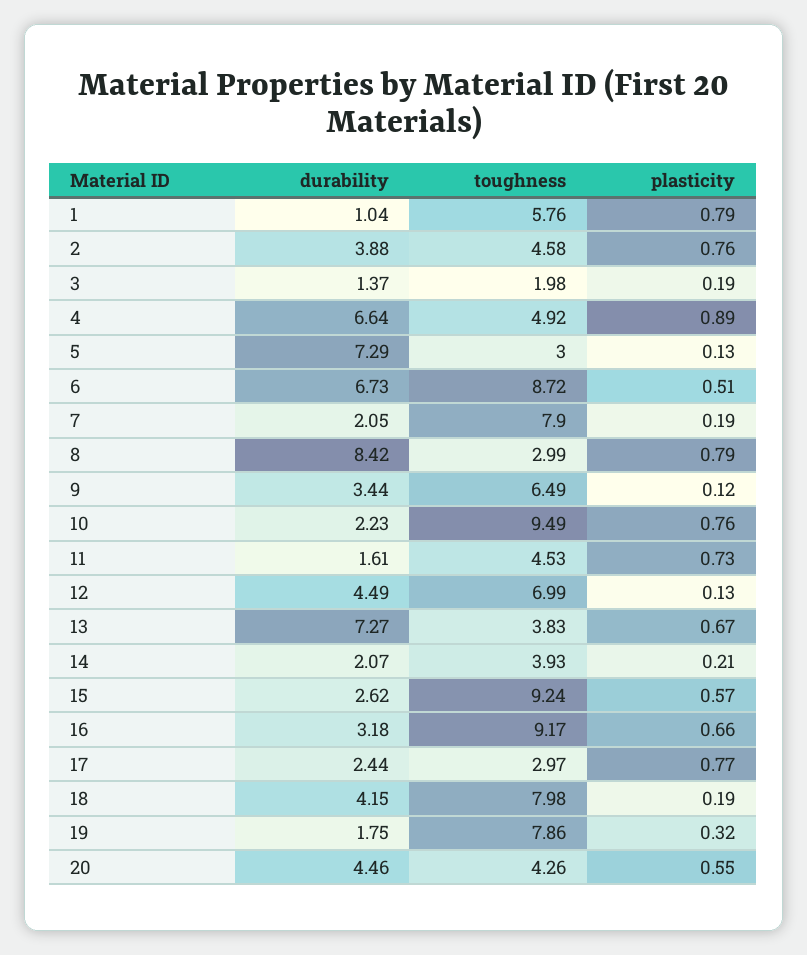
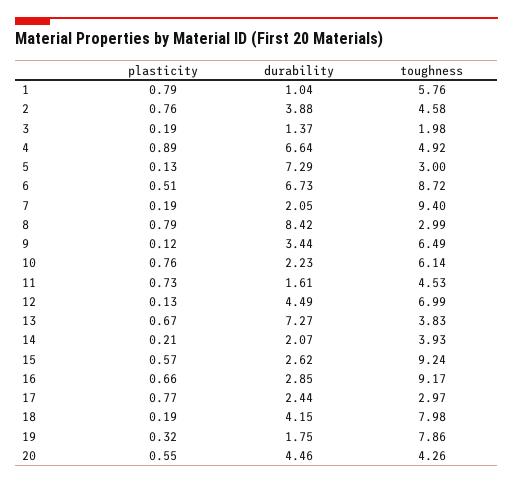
toughness, 7: 7.9 -> 9.4
toughness, 10: 9.49 -> 6.14
durability, 16: 3.18 -> 2.85

